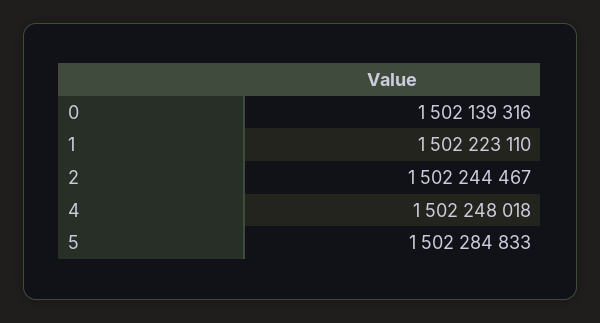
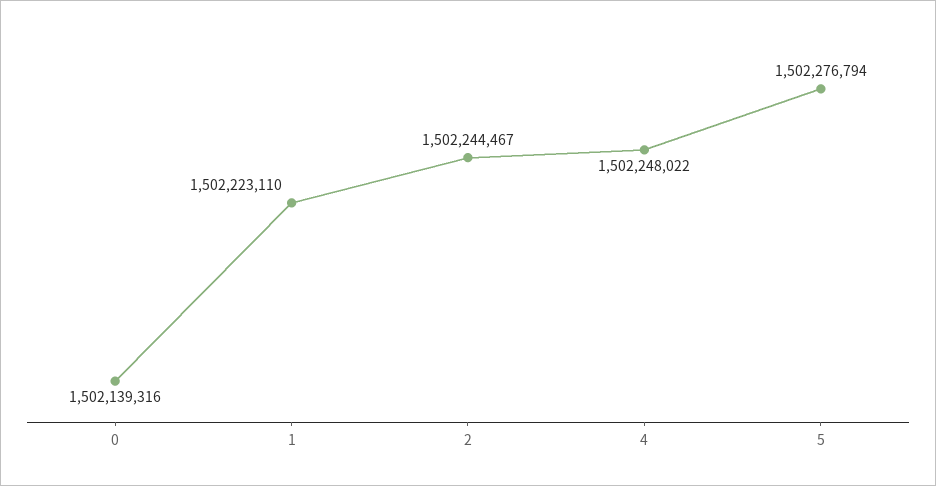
4: 1502248018 -> 1502248022
5: 1502284833 -> 1502276794

